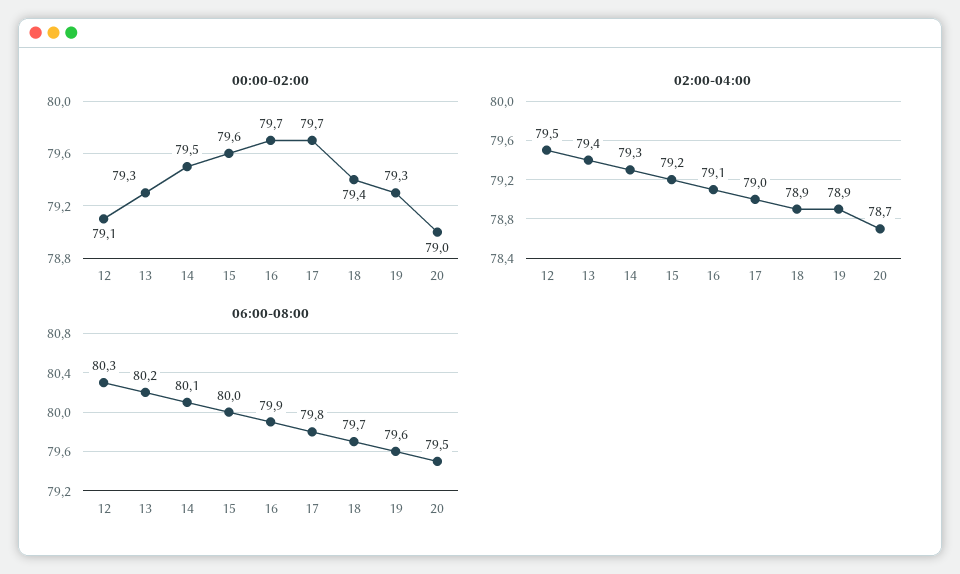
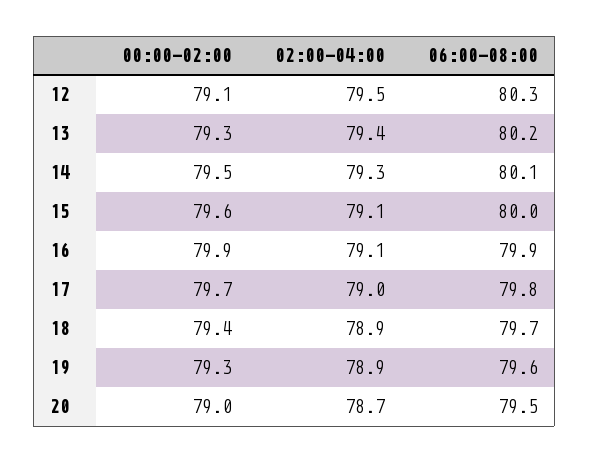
00:00-02:00, 16: 79.7 -> 79.9
02:00-04:00, 15: 79.2 -> 79.1

